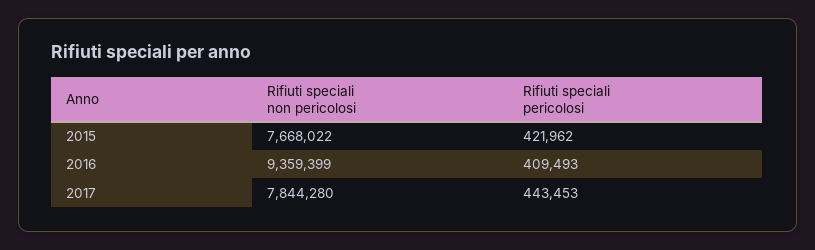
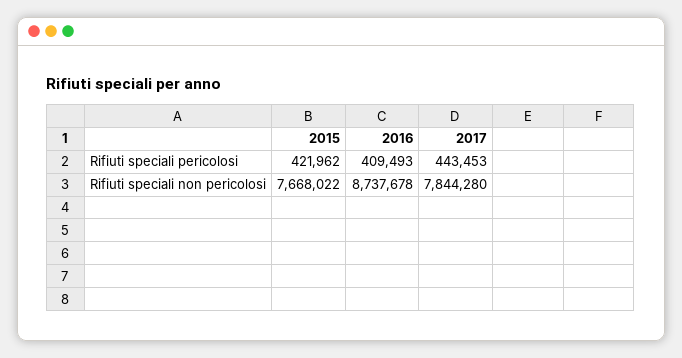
Rifiuti speciali non pericolosi, 2016: 9359399 -> 8737678

